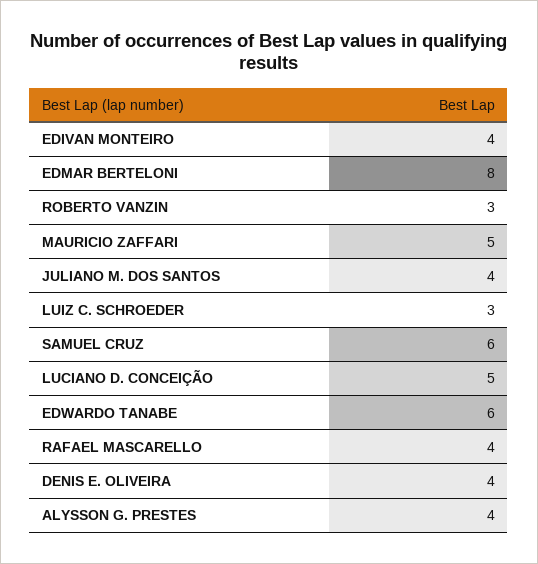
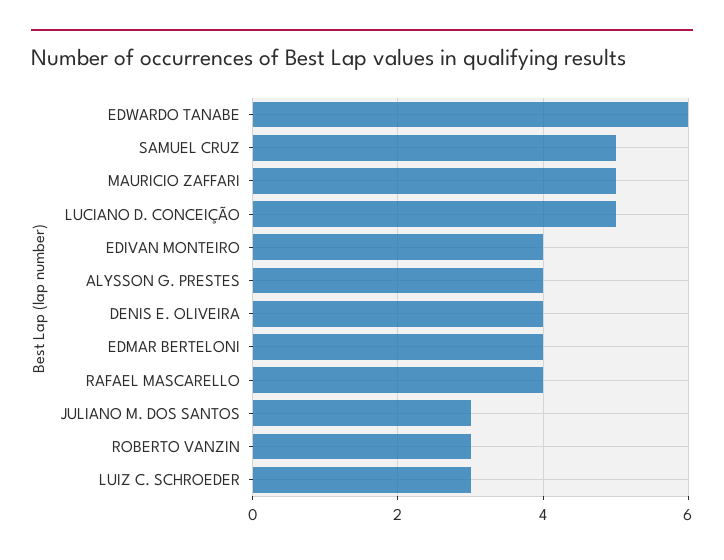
EDMAR BERTELONI: 8 -> 4
JULIANO M. DOS SANTOS: 4 -> 3
SAMUEL CRUZ: 6 -> 5

